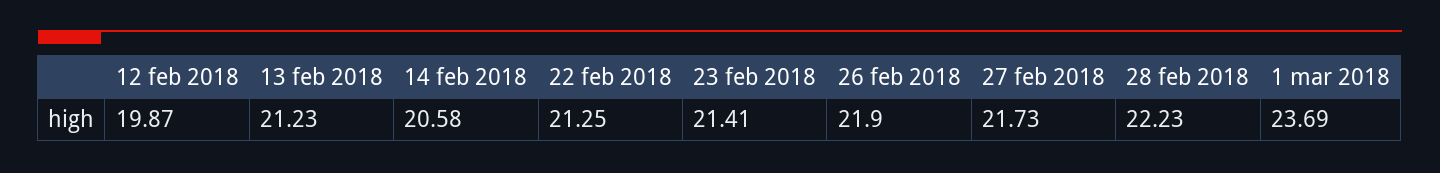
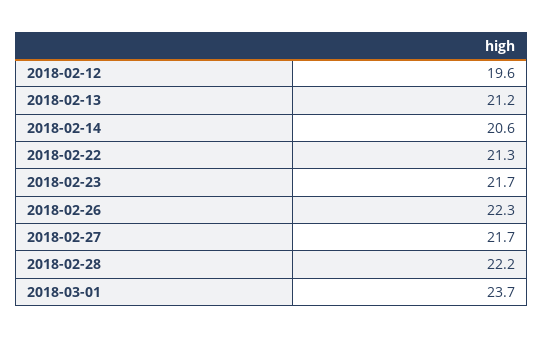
12 feb 2018: 19.87 -> 19.6
23 feb 2018: 21.41 -> 21.7
26 feb 2018: 21.9 -> 22.3

